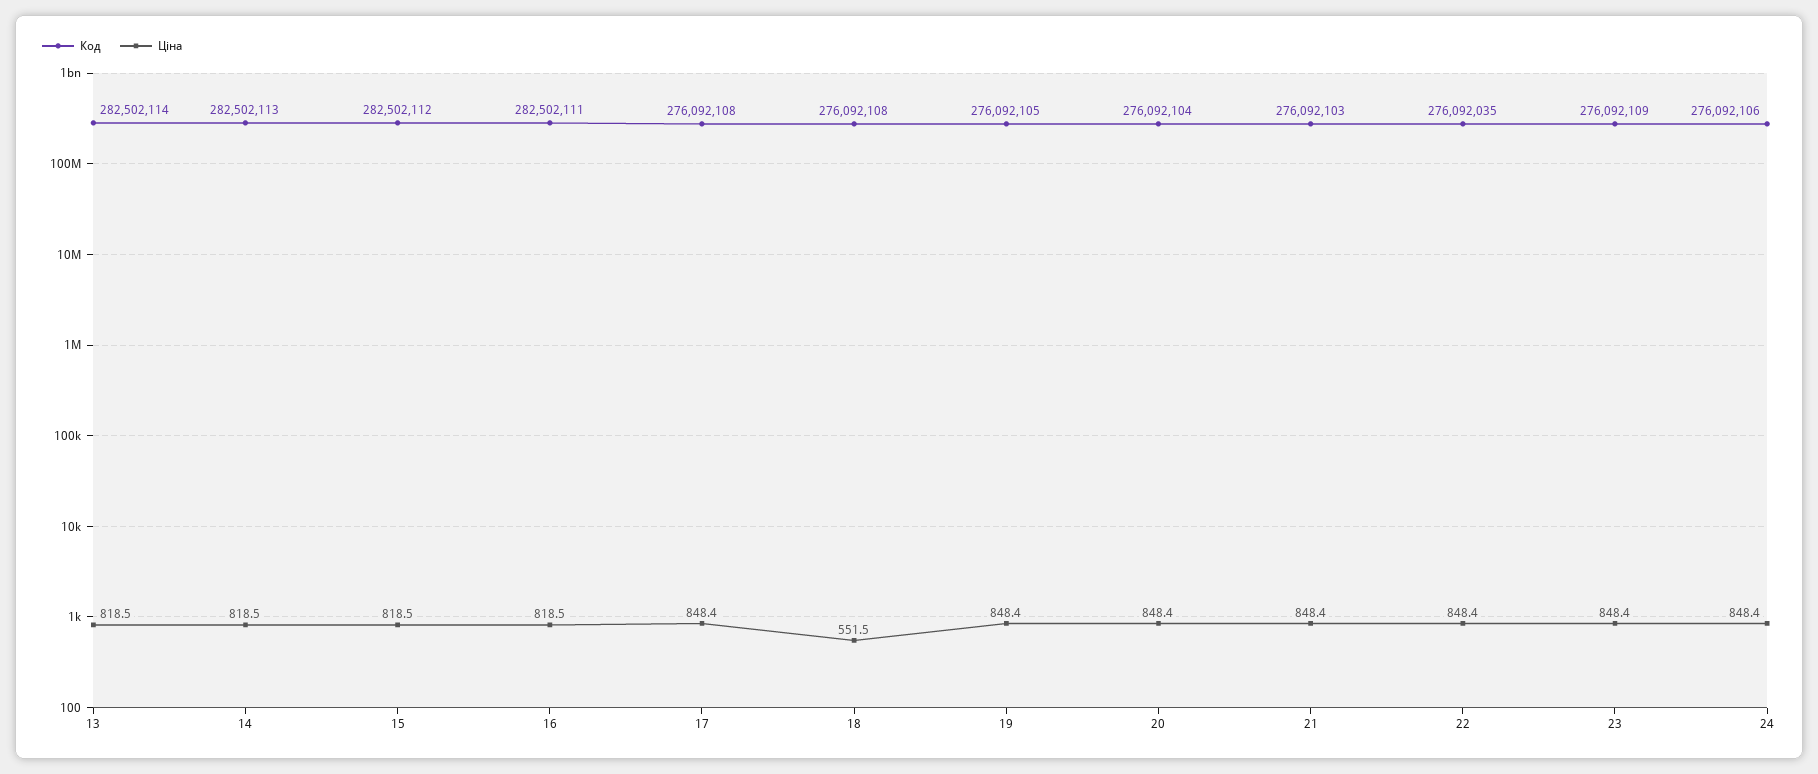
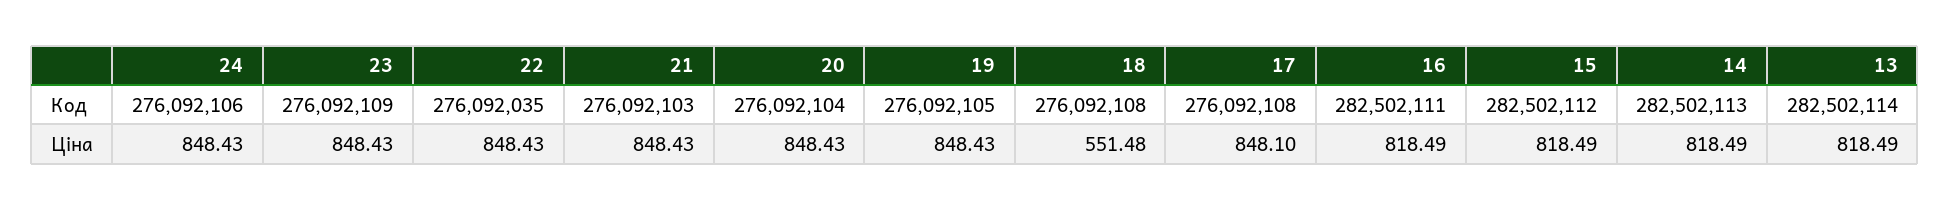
Ціна, 17: 848.4 -> 848.1

